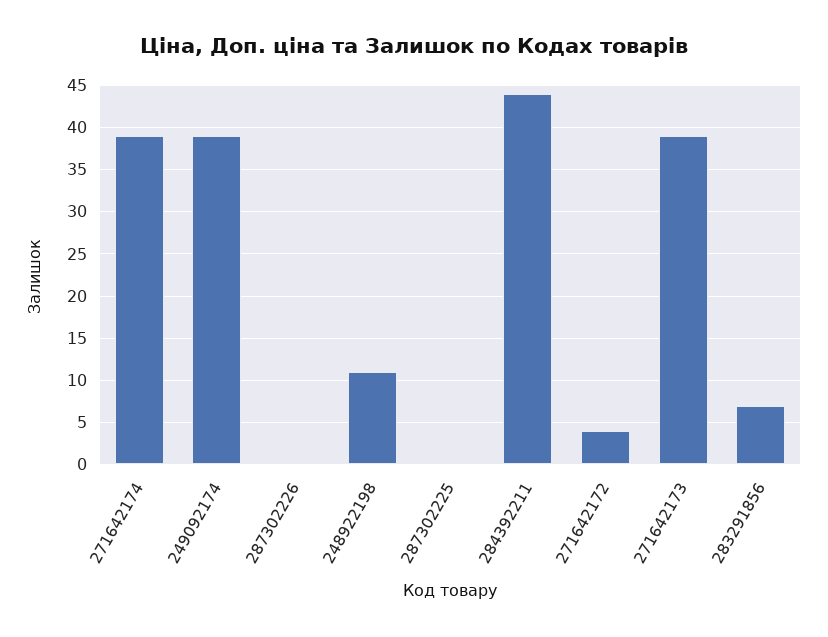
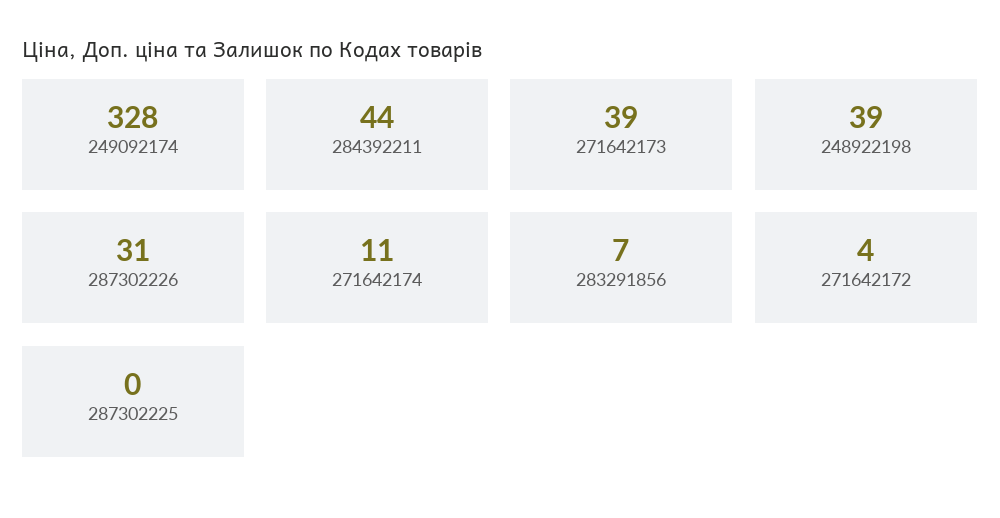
271642174: 39 -> 11
249092174: 39 -> 328
287302226: 0 -> 31
248922198: 11 -> 39

